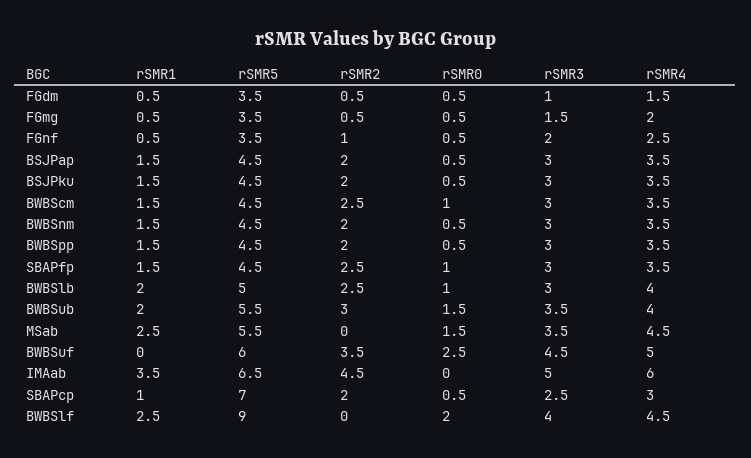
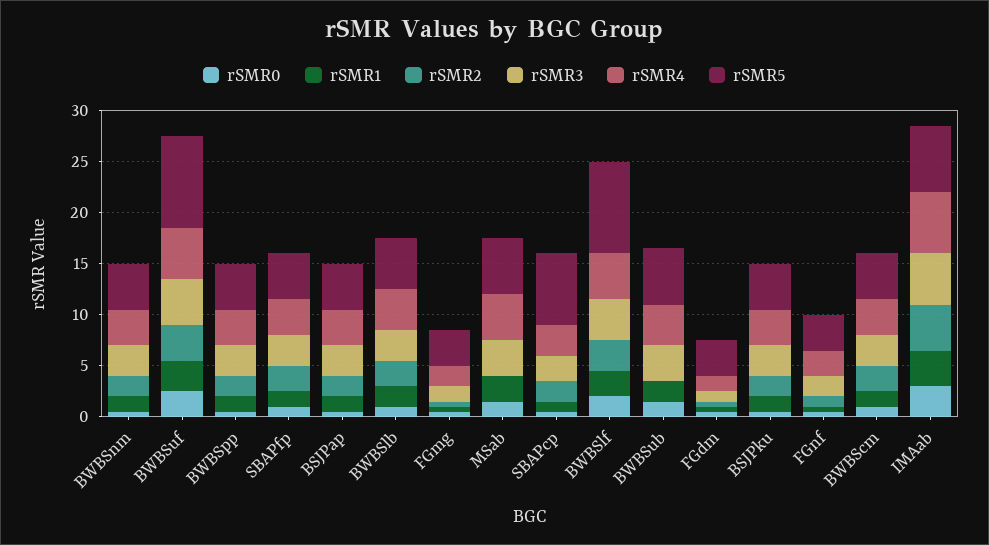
rSMR2, BWBSub: 3 -> 0
rSMR1, BWBSuf: 0 -> 3
rSMR5, BWBSuf: 6 -> 9
rSMR0, IMAab: 0 -> 3
rSMR2, BWBSlf: 0 -> 3

